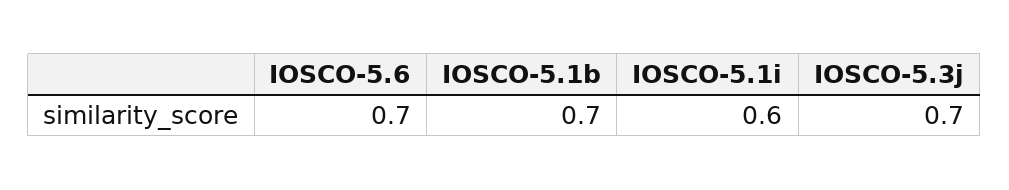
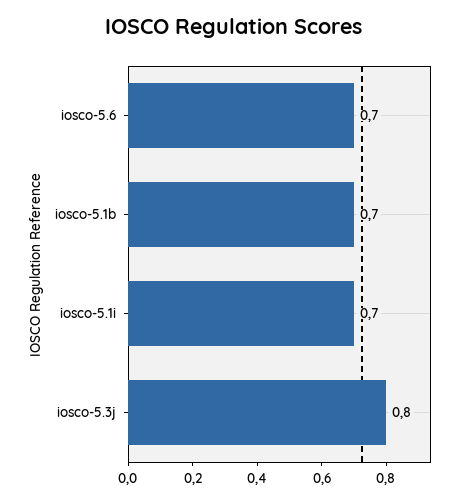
IOSCO-5.1i: 0.6 -> 0.7
IOSCO-5.3j: 0.7 -> 0.8

